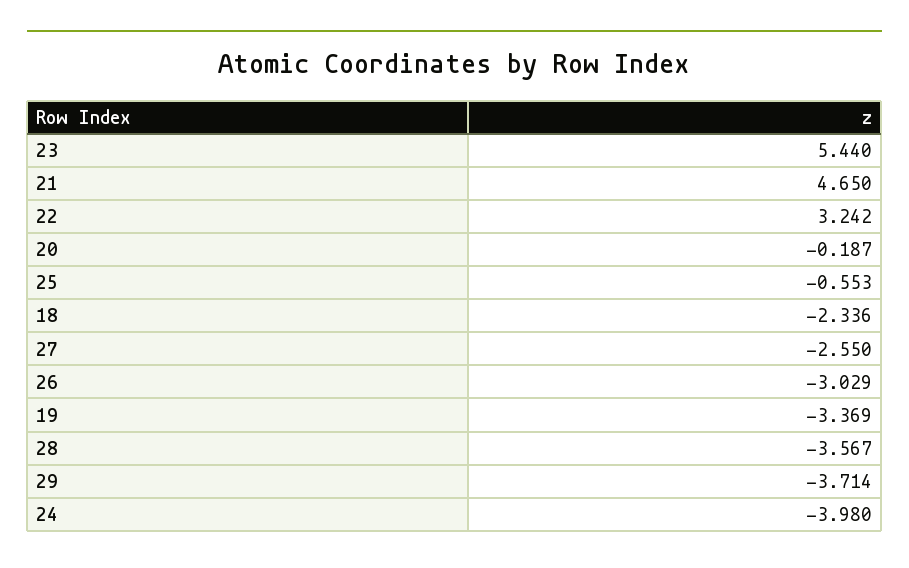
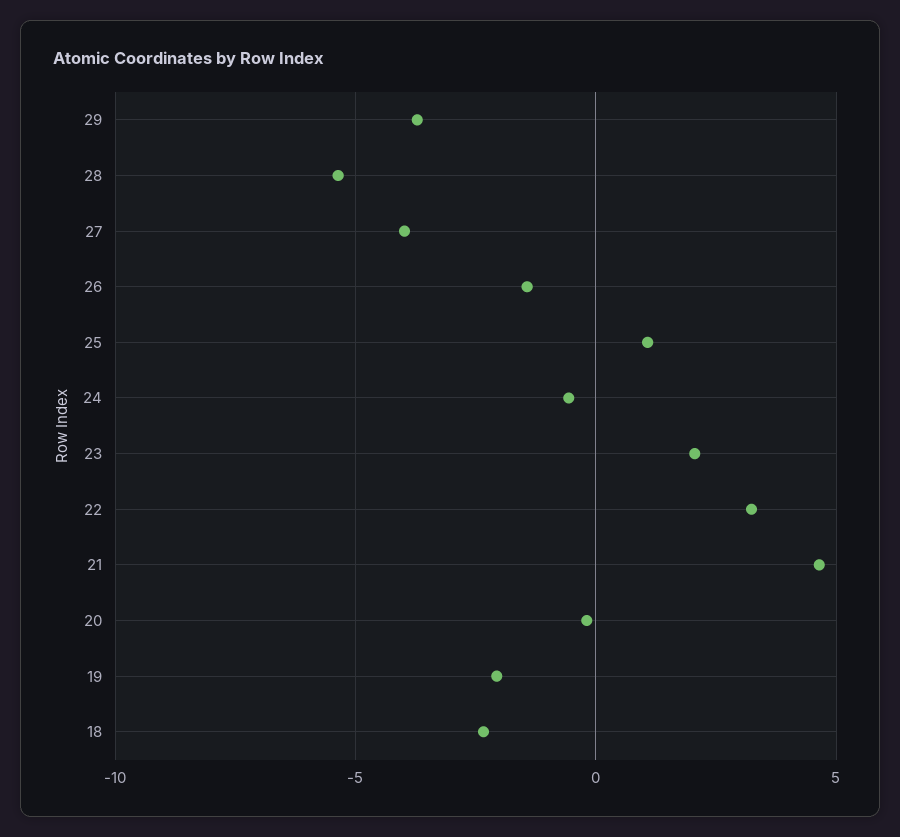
23: 5.44 -> 2
25: -0.553 -> 1
27: -2.55 -> -4
26: -3.029 -> -1.5
19: -3.369 -> -2
28: -3.567 -> -5.5
24: -3.98 -> -0.5

